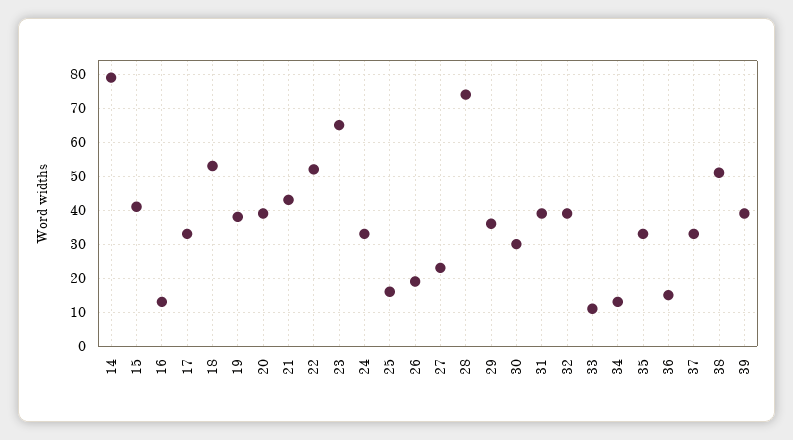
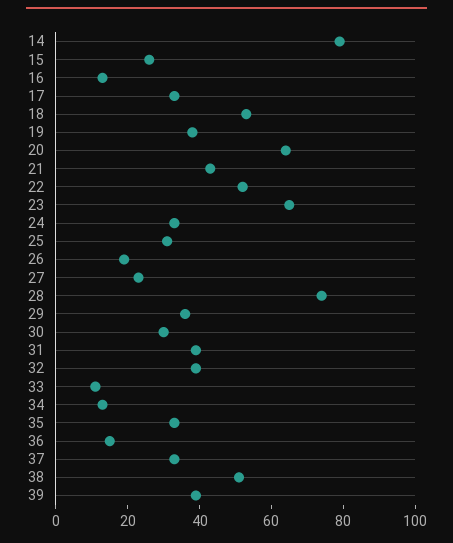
15: 40 -> 25
20: 40 -> 65
25: 15 -> 30

